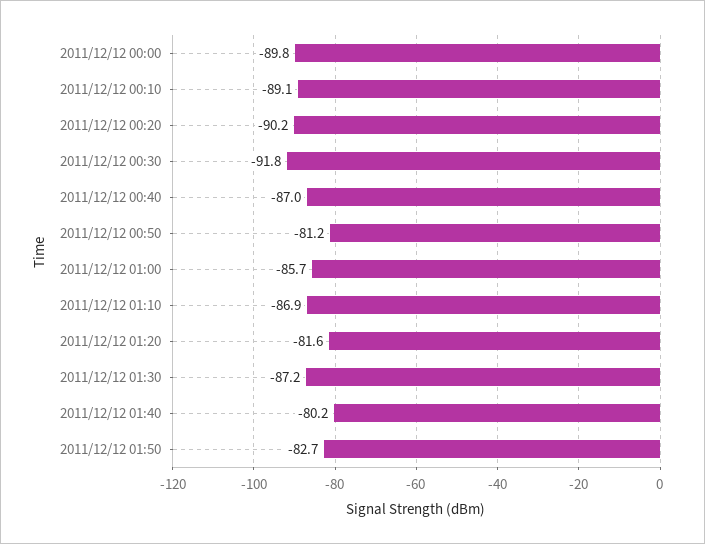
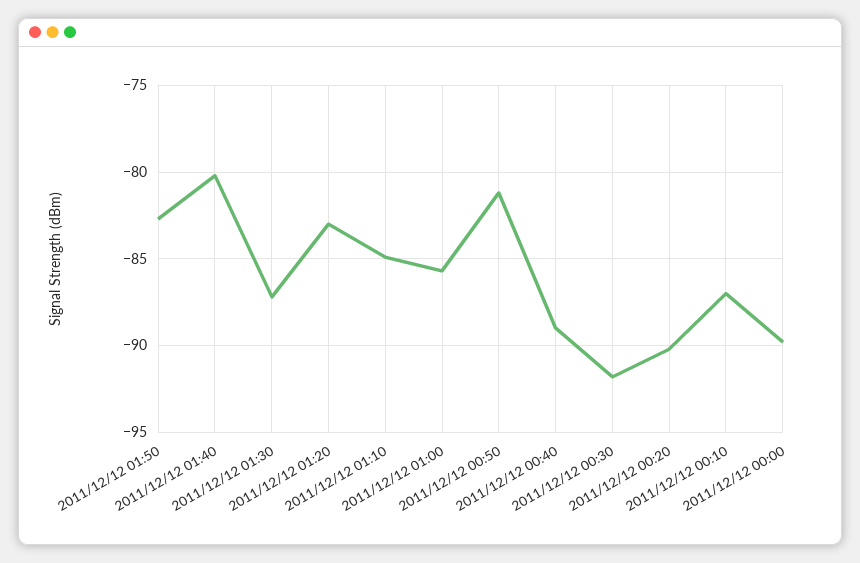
2011/12/12 00:10: -89.1 -> -87
2011/12/12 00:40: -87 -> -89
2011/12/12 01:10: -86.9 -> -85
2011/12/12 01:20: -81.6 -> -83

